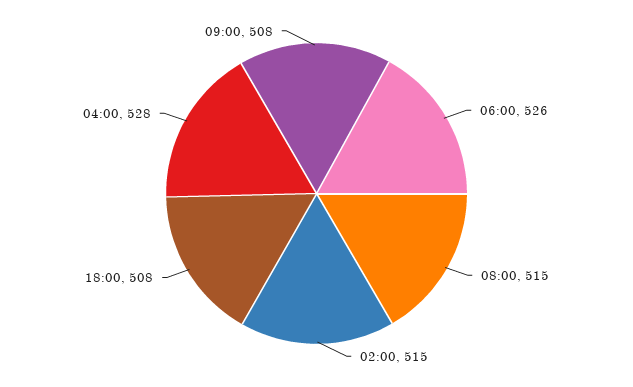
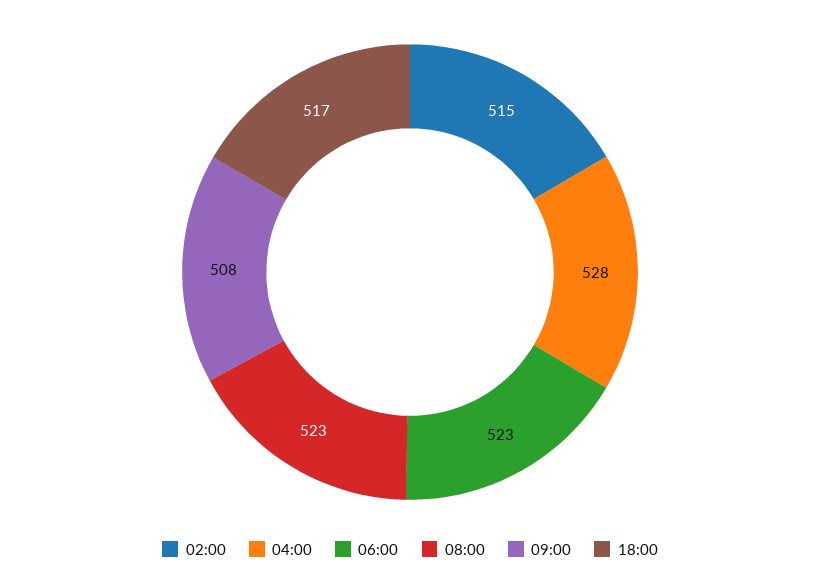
06:00: 526 -> 523
08:00: 515 -> 523
18:00: 508 -> 517

